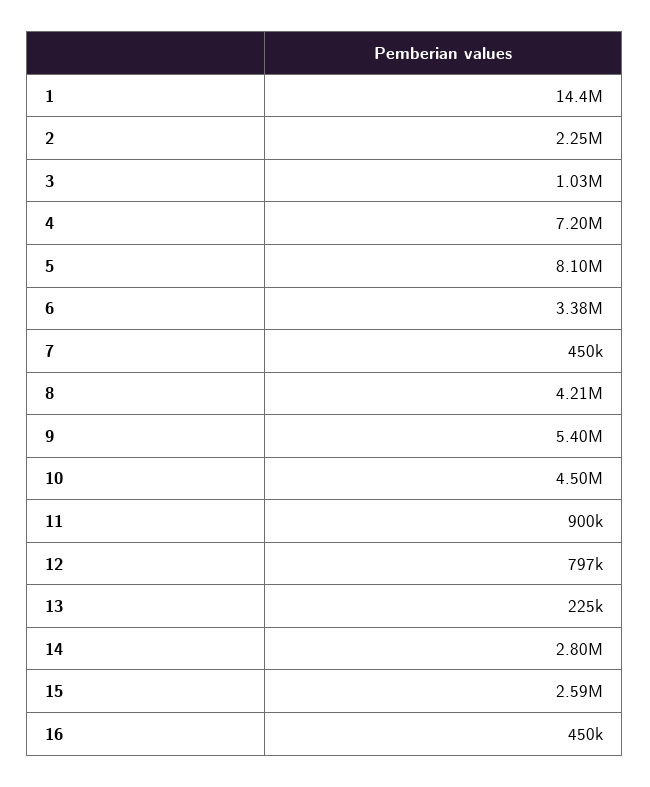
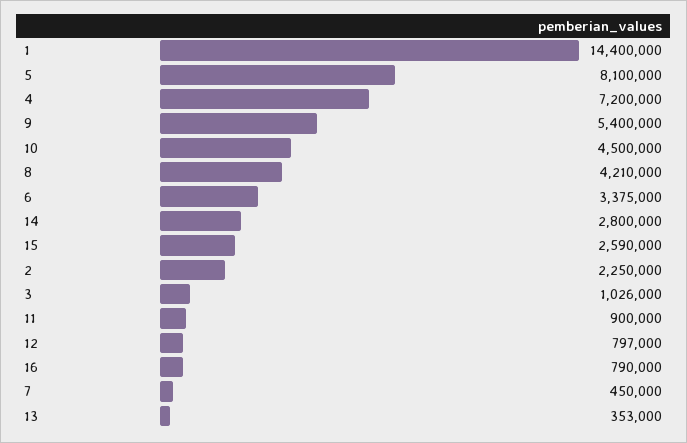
13: 225000 -> 353000
16: 450000 -> 790000

